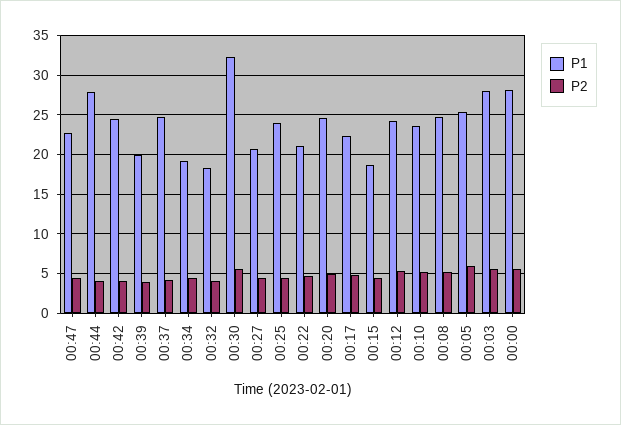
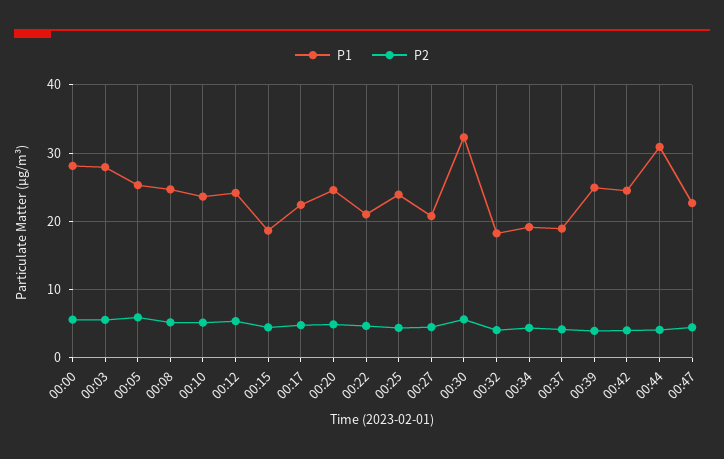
P1, 00:44: 28 -> 31
P1, 00:39: 20 -> 25
P1, 00:37: 25 -> 19

